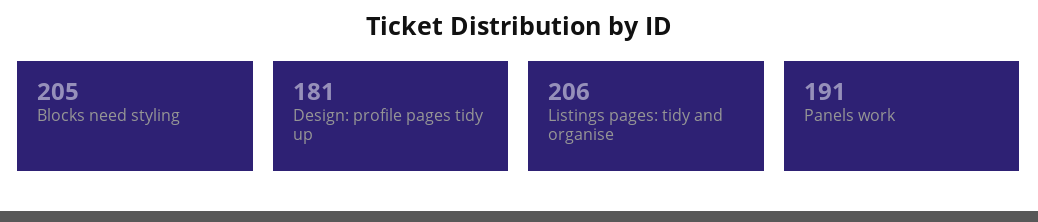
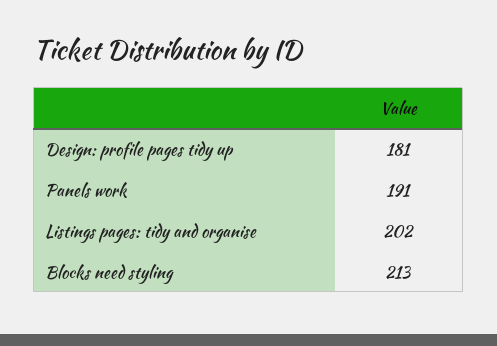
Blocks need styling: 205 -> 213
Listings pages: tidy and organise: 206 -> 202

